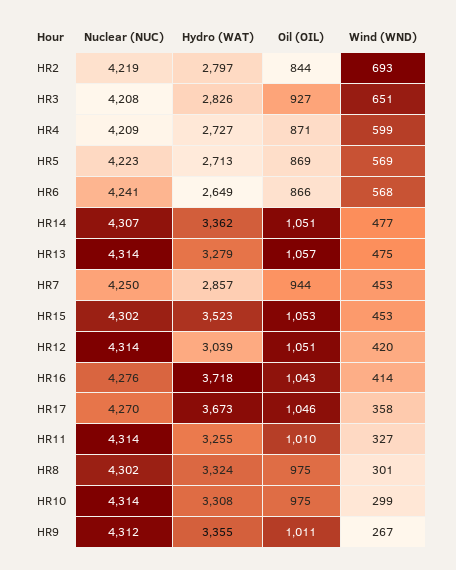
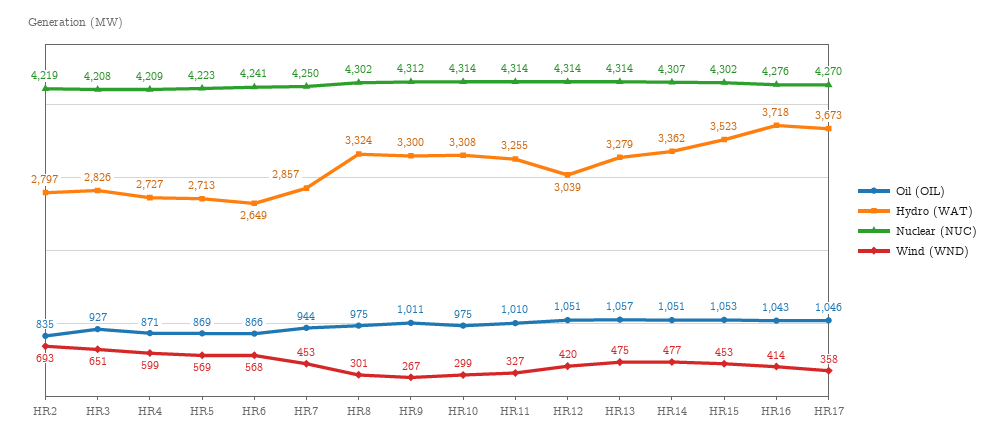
Oil (OIL), HR2: 844 -> 835
Hydro (WAT), HR9: 3355 -> 3300

